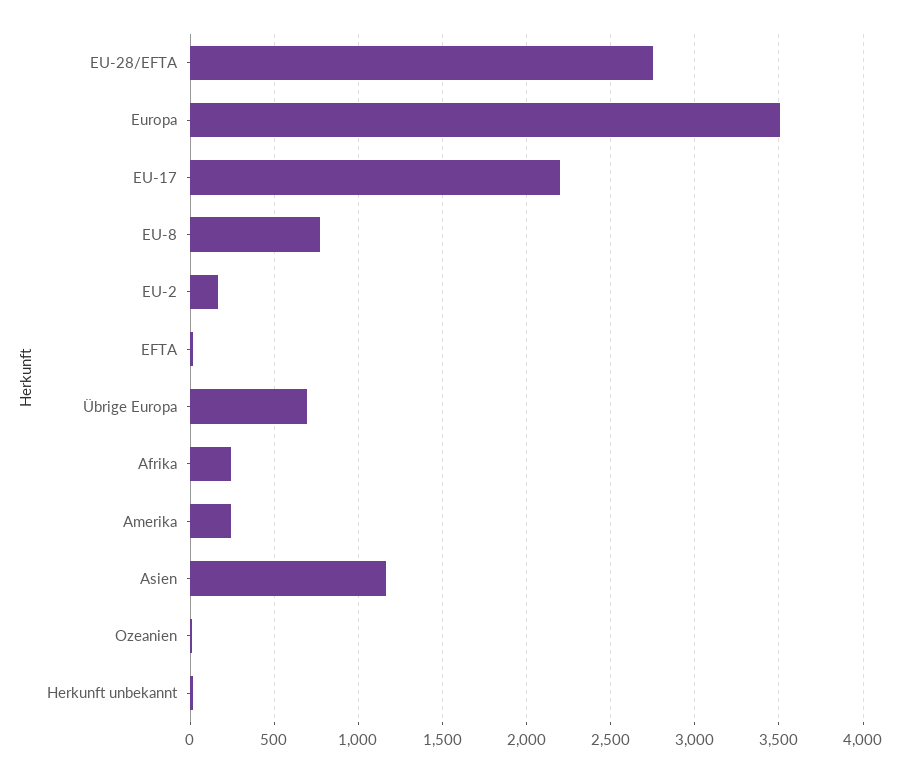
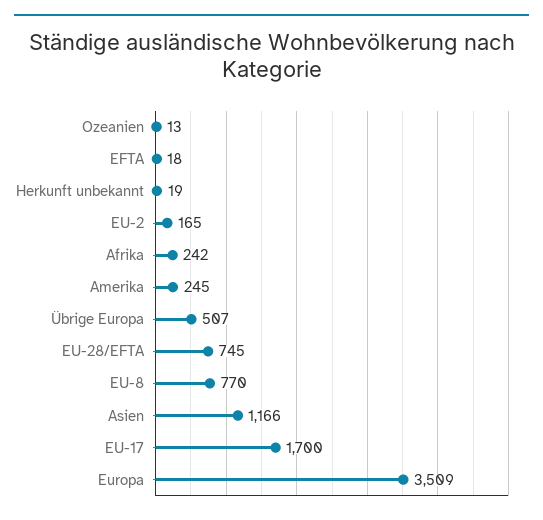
EU-28/EFTA: 2750 -> 745
EU-17: 2200 -> 1700
Übrige Europa: 700 -> 507

